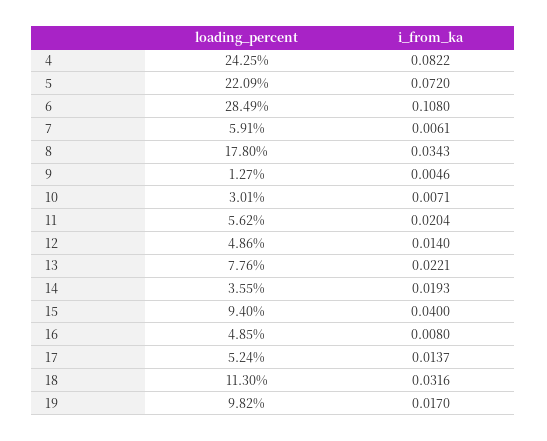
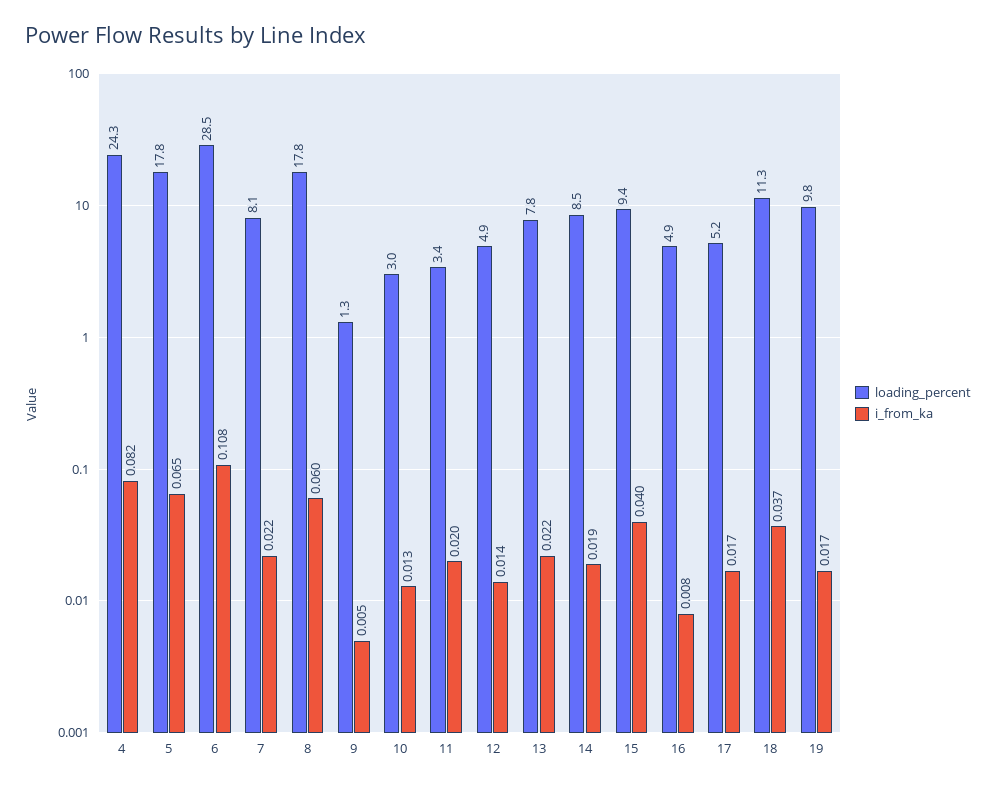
loading_percent, 5: 22.09 -> 17.8
i_from_ka, 5: 0.072 -> 0.065
loading_percent, 7: 5.91 -> 8.1
i_from_ka, 7: 0.0061 -> 0.022
i_from_ka, 8: 0.0343 -> 0.06
i_from_ka, 10: 0.0071 -> 0.013
loading_percent, 11: 5.62 -> 3.4
loading_percent, 14: 3.55 -> 8.5
i_from_ka, 17: 0.0137 -> 0.017
i_from_ka, 18: 0.0316 -> 0.037

